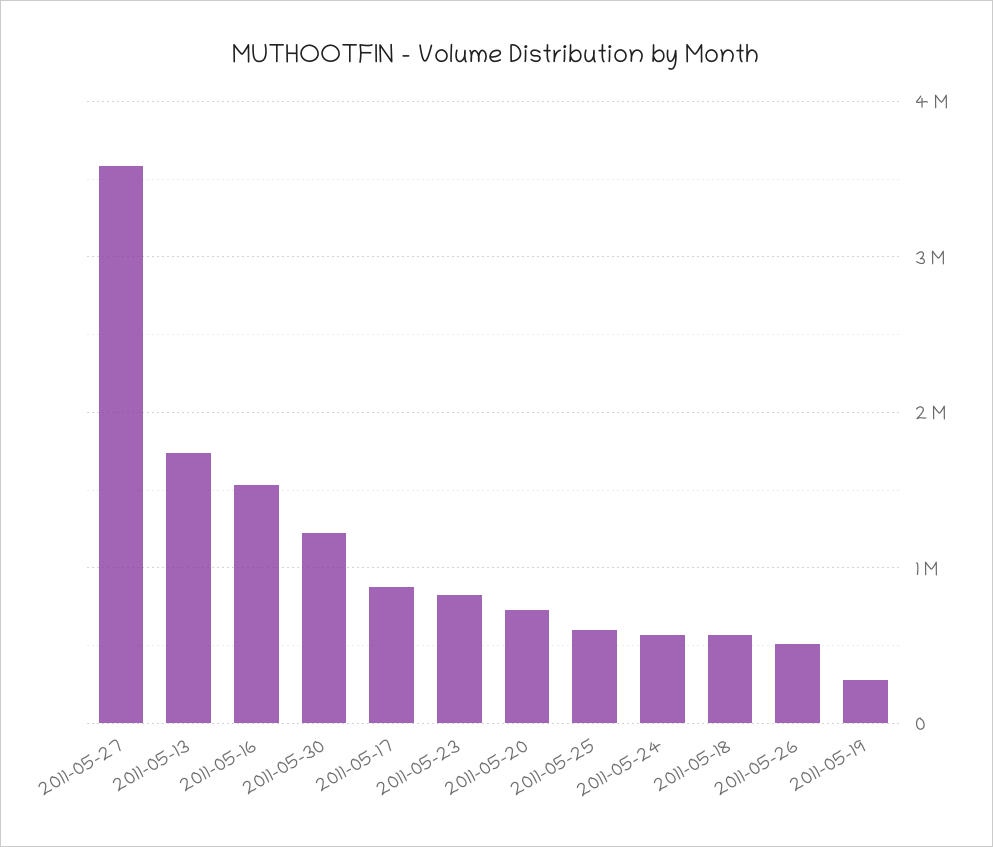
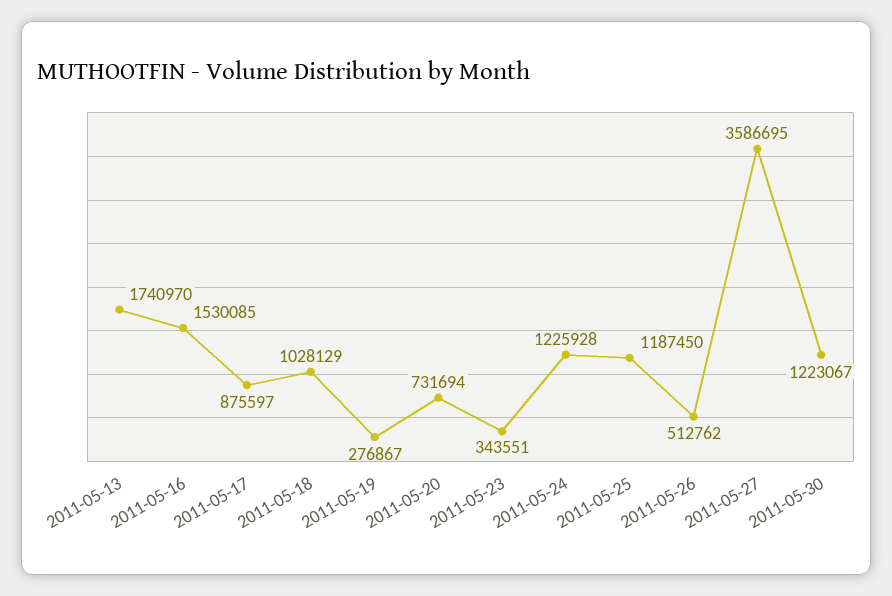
2011-05-23: 800000 -> 343551
2011-05-25: 600000 -> 1187450
2011-05-24: 600000 -> 1225928
2011-05-18: 600000 -> 1028129

